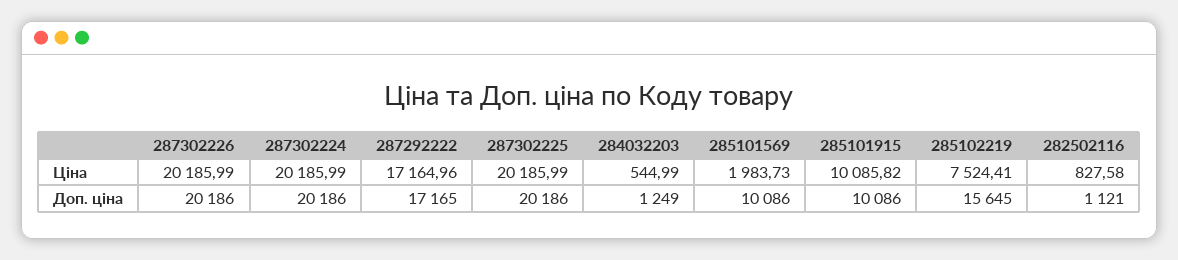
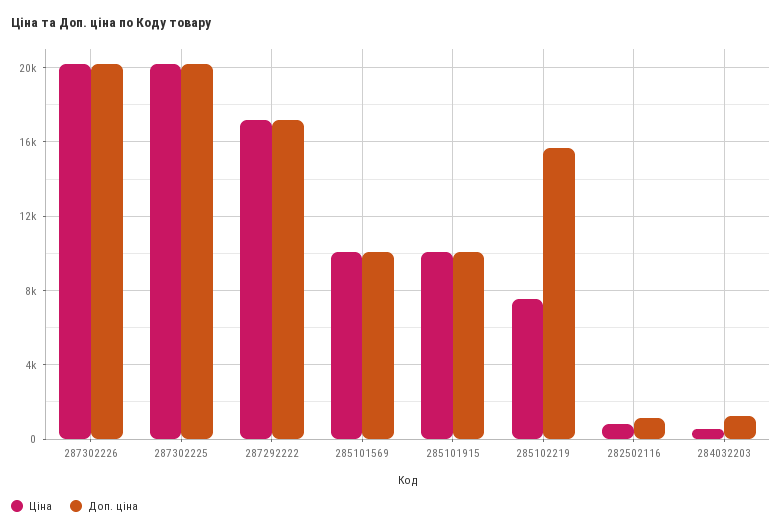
Ціна, 287302224: 20185.99 -> none
Ціна, 285101569: 1983.73 -> 10000
Доп. ціна, 287302224: 20186 -> none

